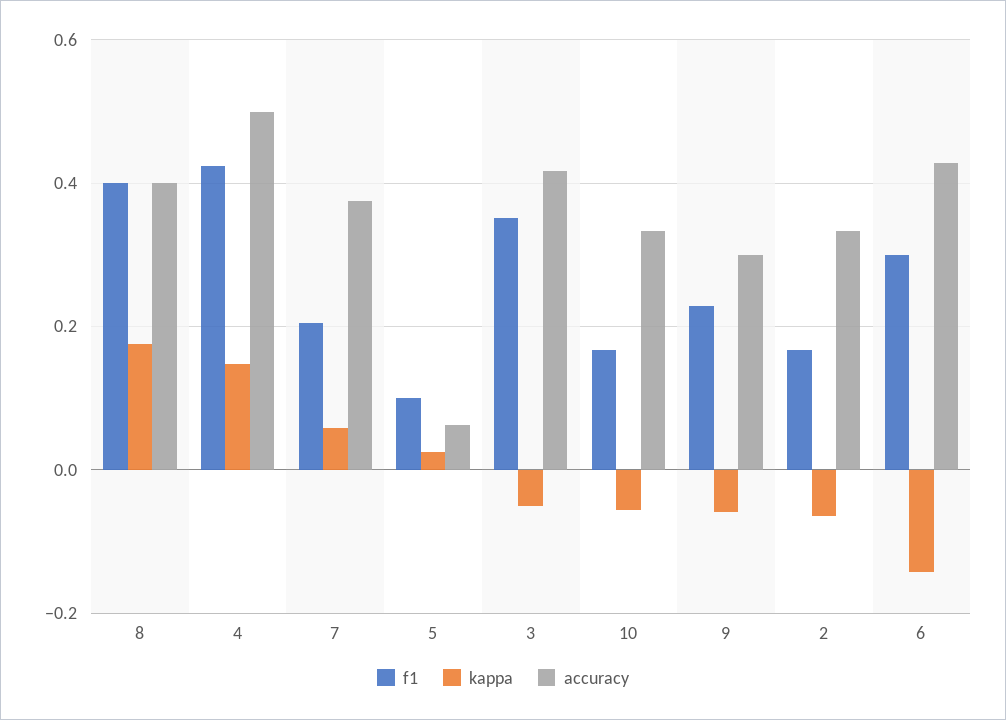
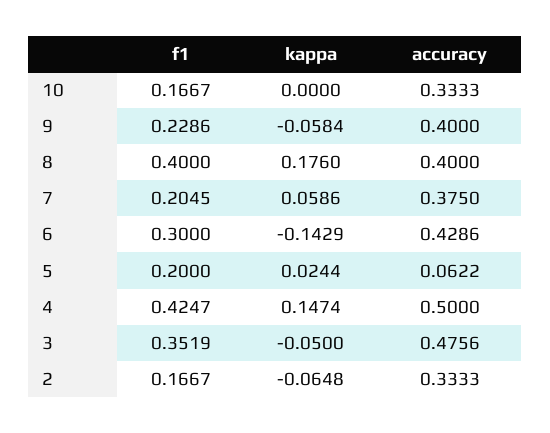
f1, 5: 0.1 -> 0.2
accuracy, 3: 0.42 -> 0.4756
kappa, 10: -0.06 -> 0
accuracy, 9: 0.3 -> 0.4

